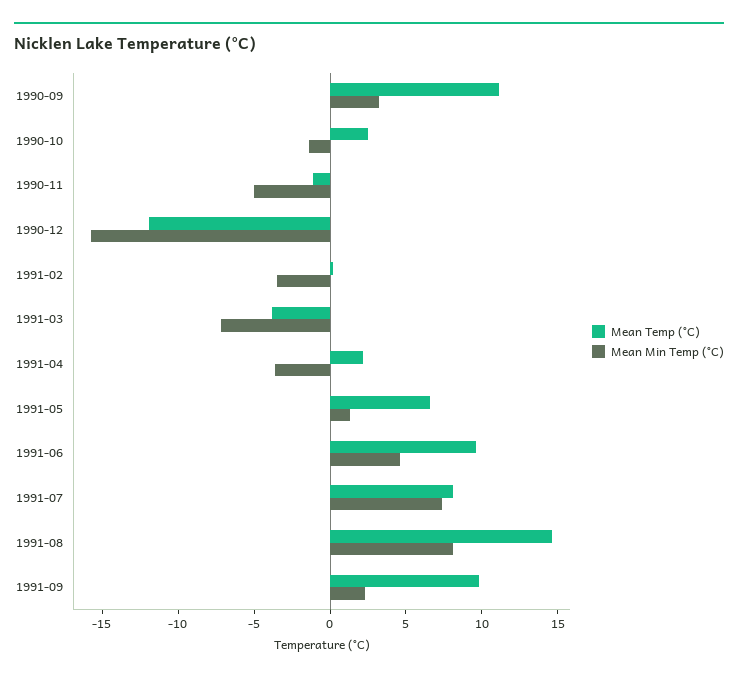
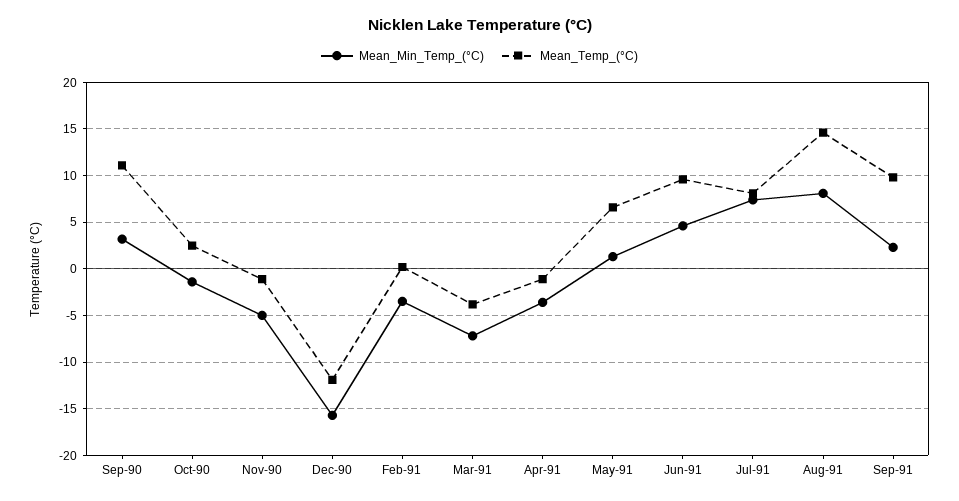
Mean Temp (°C), 1991-04: 2 -> -1

